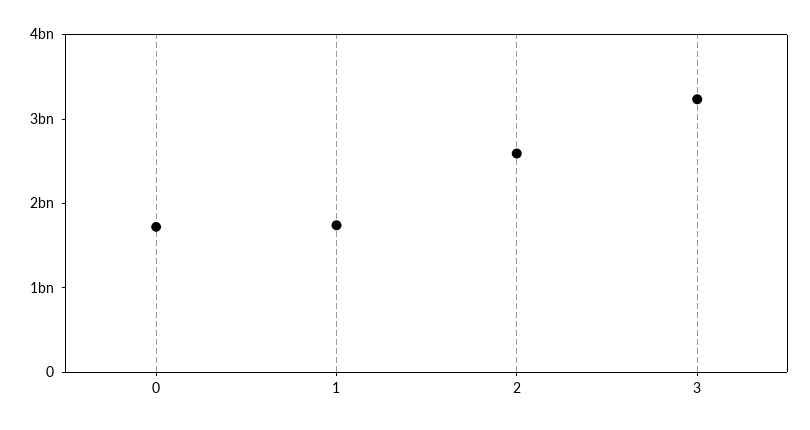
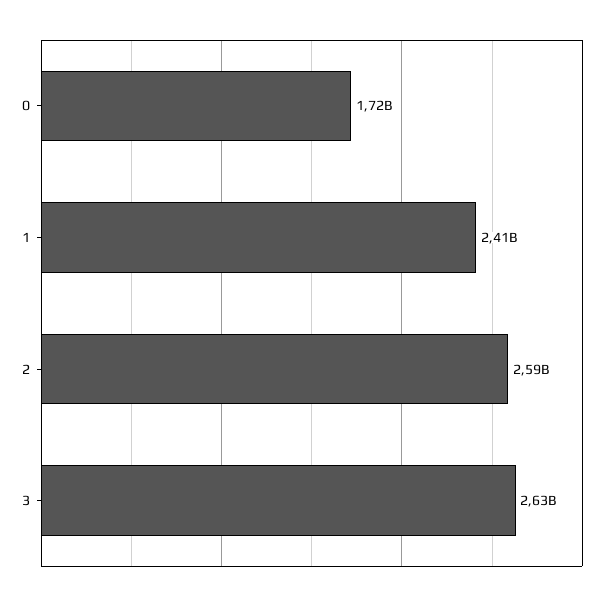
1: 1800000000 -> 2410000000
3: 3200000000 -> 2630000000

